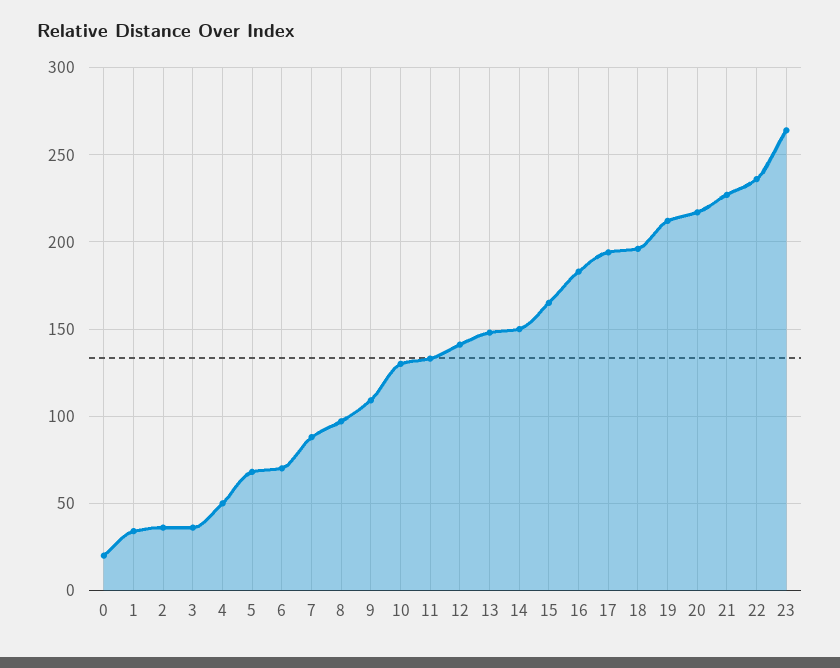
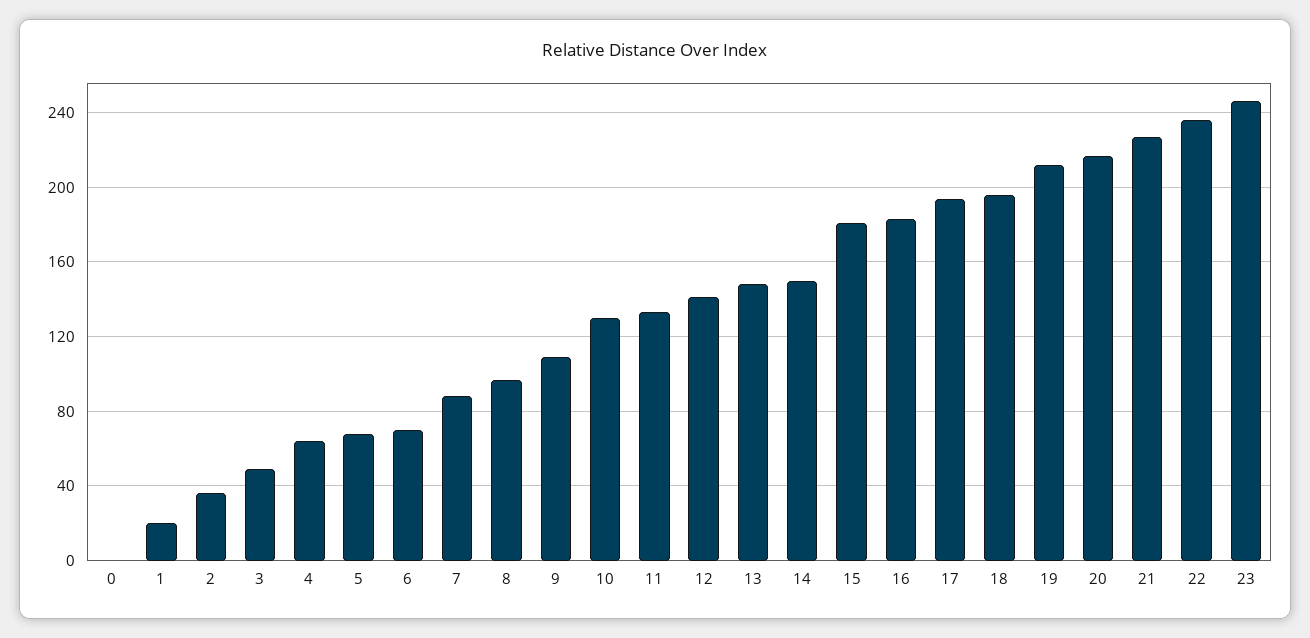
0: 20 -> 0
1: 35 -> 20
3: 35 -> 50
4: 50 -> 65
15: 165 -> 180
23: 265 -> 245

